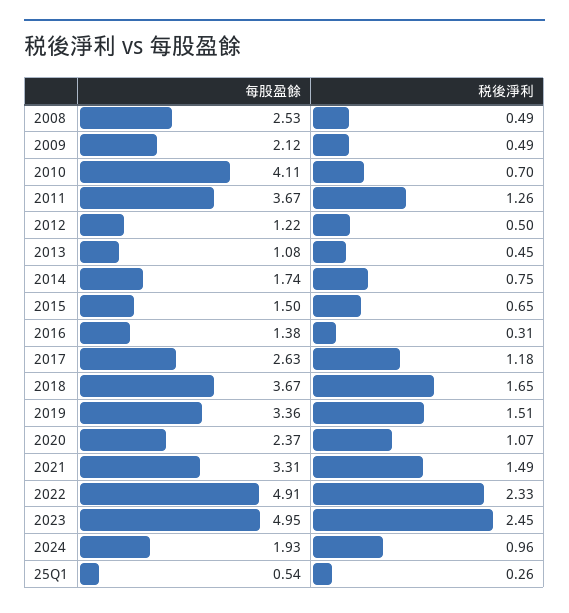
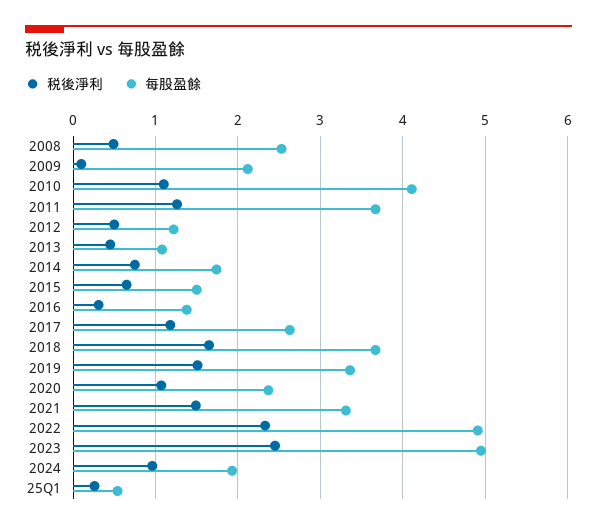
税後淨利, 2009: 0.49 -> 0.1
税後淨利, 2010: 0.7 -> 1.1

